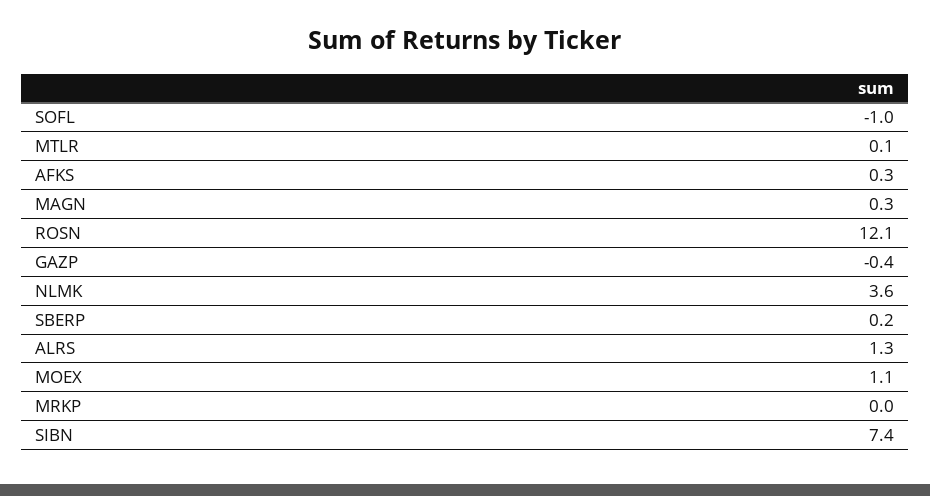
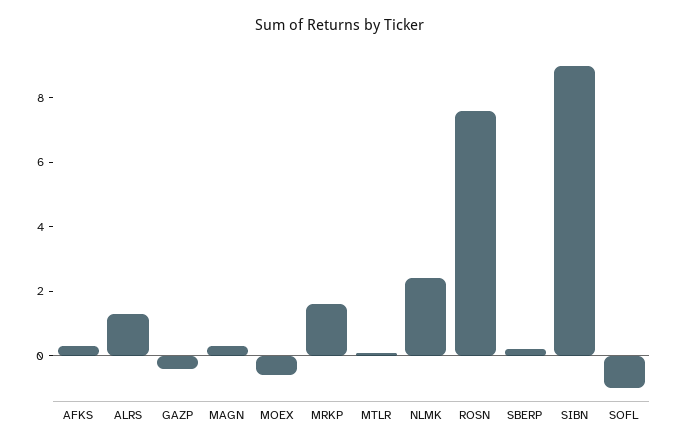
ROSN: 12.1 -> 7.5
NLMK: 3.6 -> 2.5
MOEX: 1.1 -> -0.5
MRKP: 0 -> 1.5
SIBN: 7.4 -> 9

